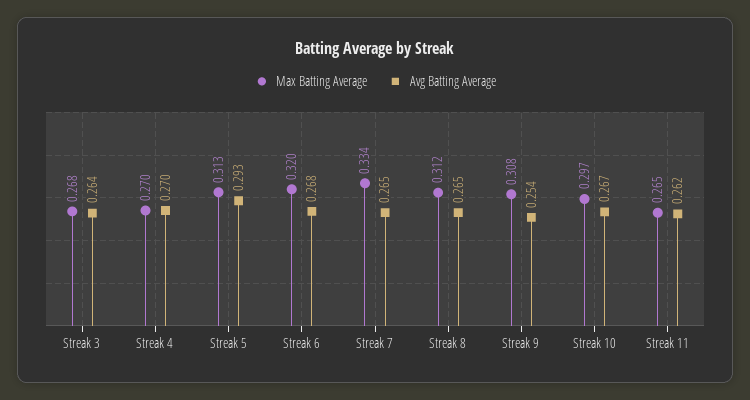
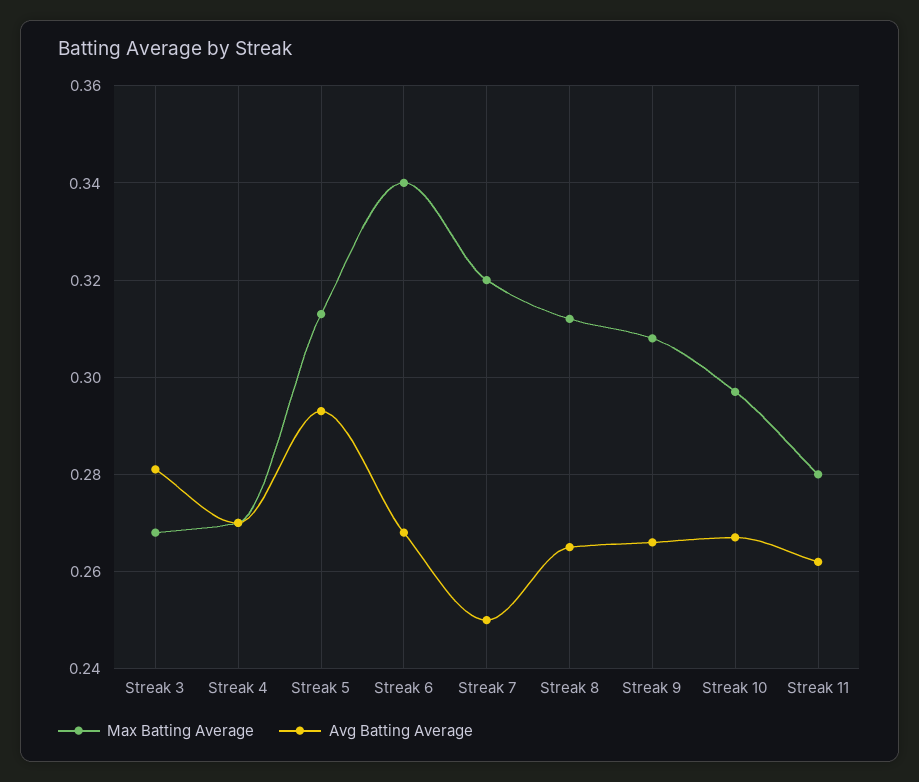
Avg Batting Average, Streak 3: 0.264 -> 0.28
Max Batting Average, Streak 6: 0.32 -> 0.34
Max Batting Average, Streak 7: 0.334 -> 0.32
Avg Batting Average, Streak 7: 0.265 -> 0.25
Avg Batting Average, Streak 9: 0.254 -> 0.265
Max Batting Average, Streak 11: 0.265 -> 0.28

